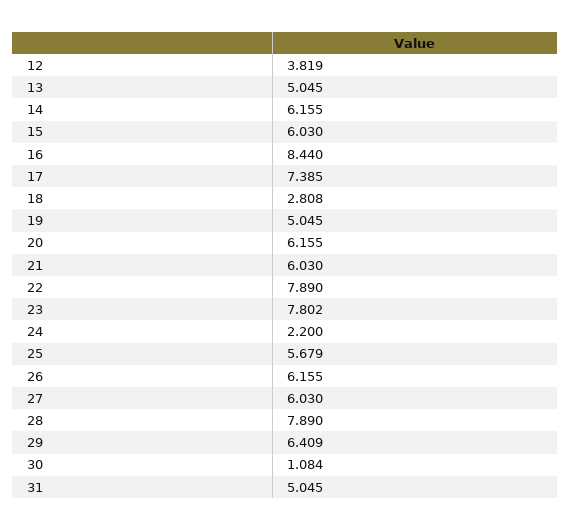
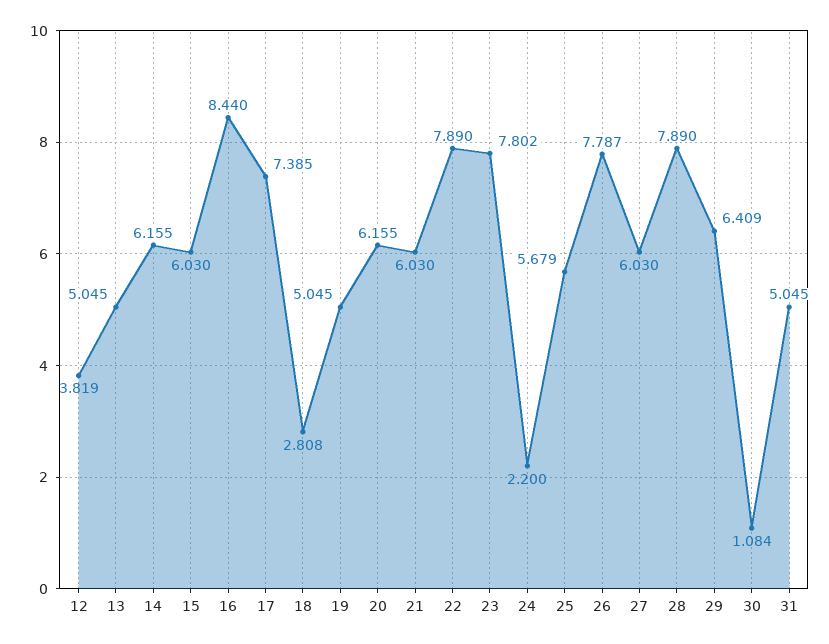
26: 6.155 -> 7.787

